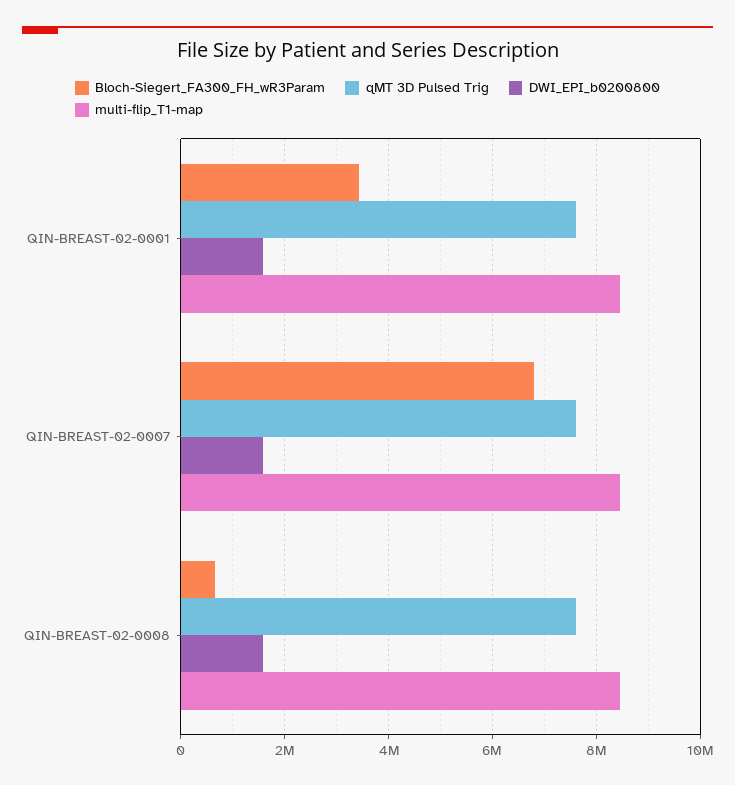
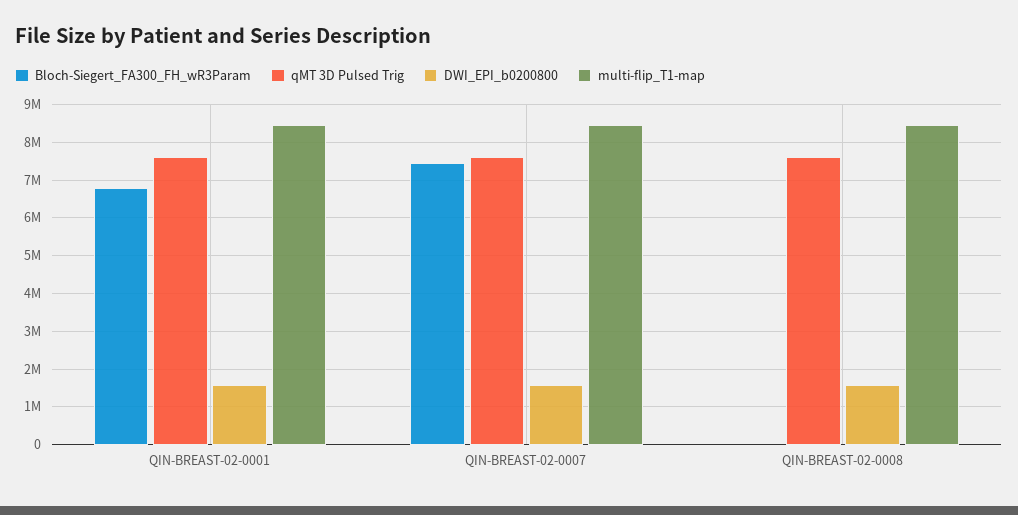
Bloch-Siegert_FA300_FH_wR3Param, QIN-BREAST-02-0001: 3400000 -> 6800000
Bloch-Siegert_FA300_FH_wR3Param, QIN-BREAST-02-0007: 6800000 -> 7400000
Bloch-Siegert_FA300_FH_wR3Param, QIN-BREAST-02-0008: 600000 -> 0

